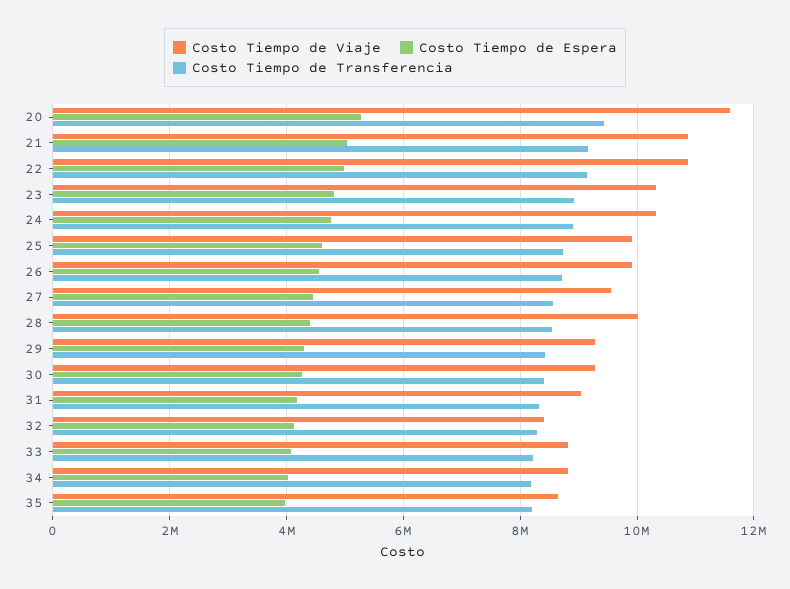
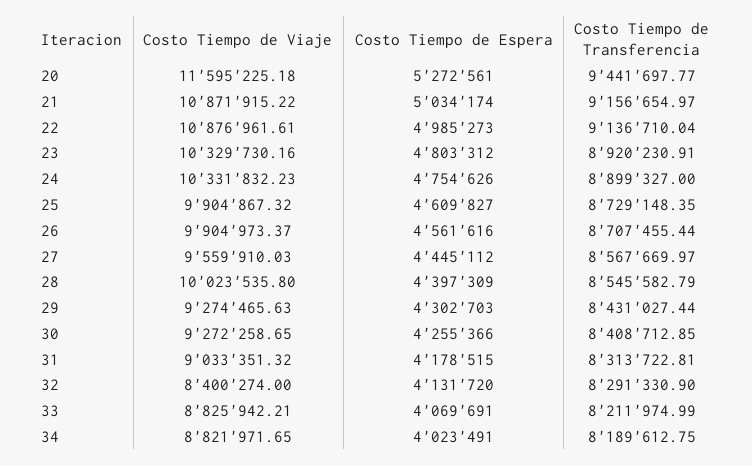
Costo Tiempo de Viaje, 35: 8600000 -> none
Costo Tiempo de Espera, 35: 4000000 -> none
Costo Tiempo de Transferencia, 35: 8200000 -> none

